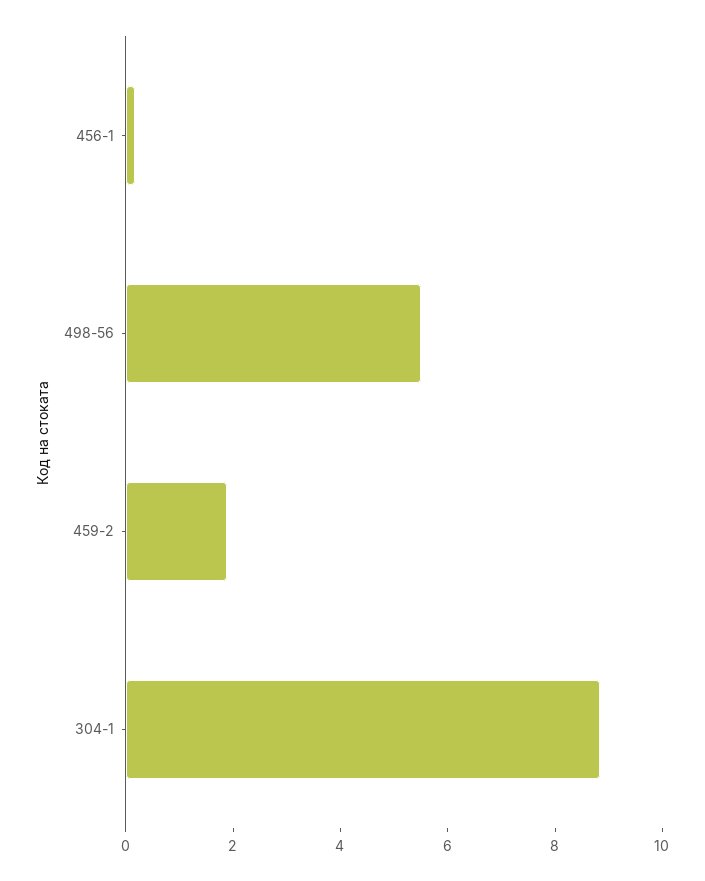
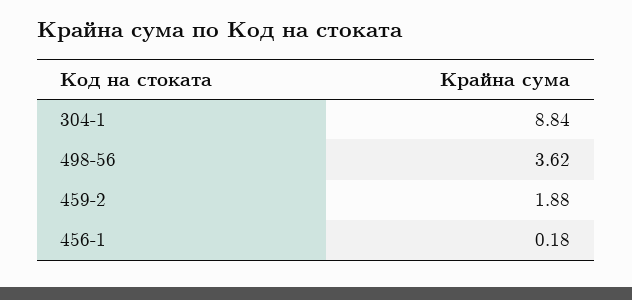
498-56: 5.5 -> 3.62

